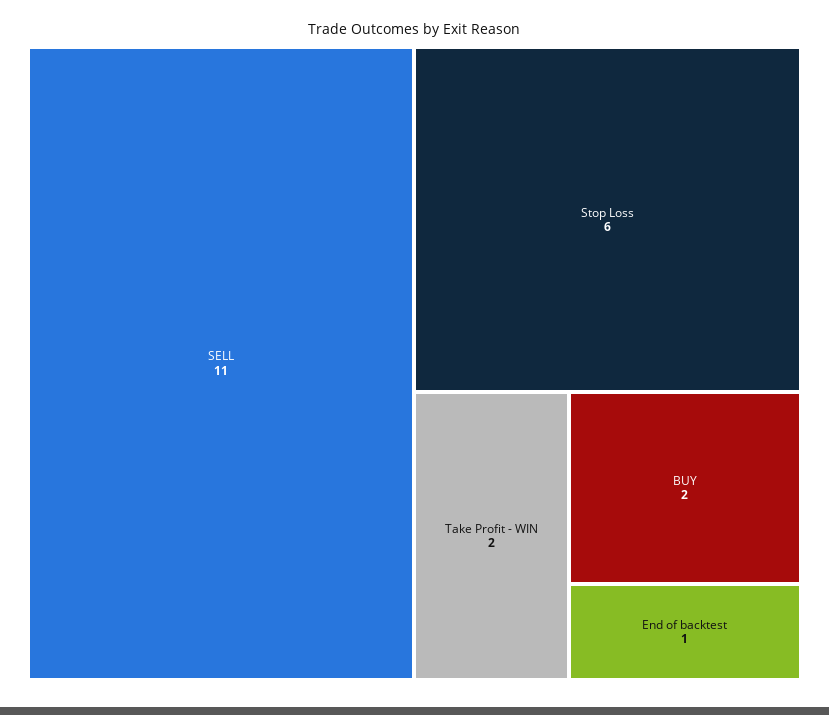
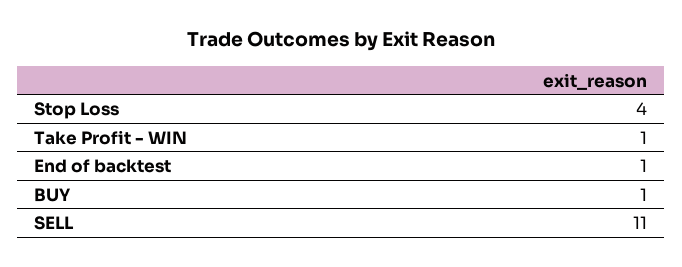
Stop Loss: 6 -> 4
Take Profit - WIN: 2 -> 1
BUY: 2 -> 1

